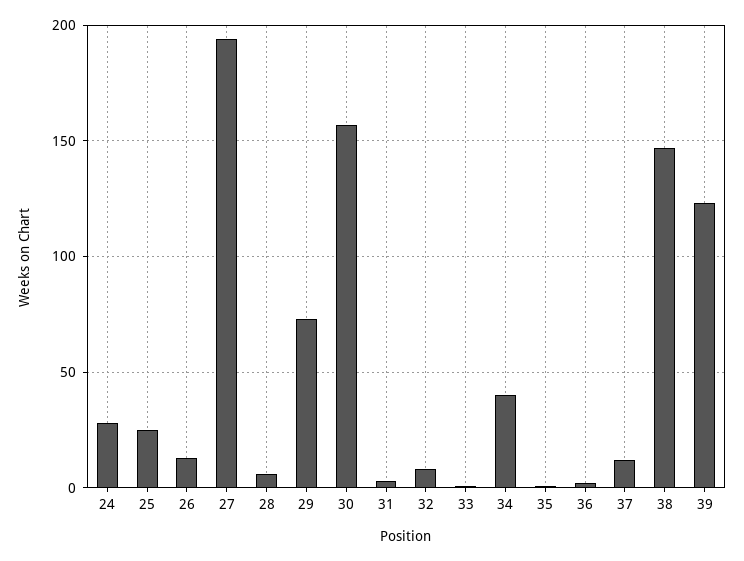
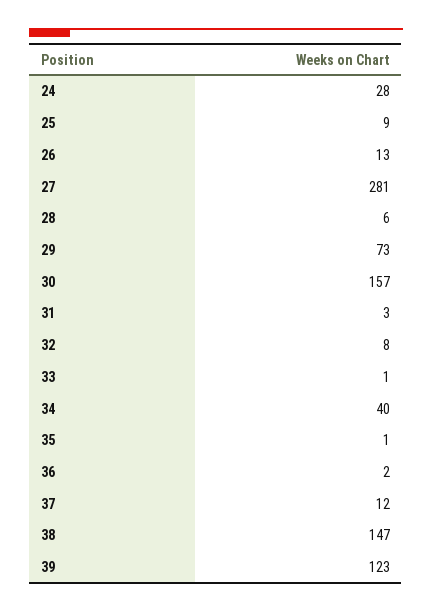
25: 25 -> 9
27: 195 -> 281

